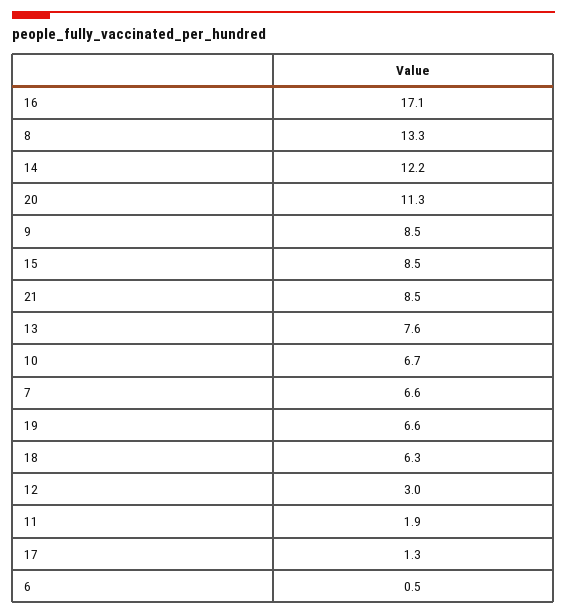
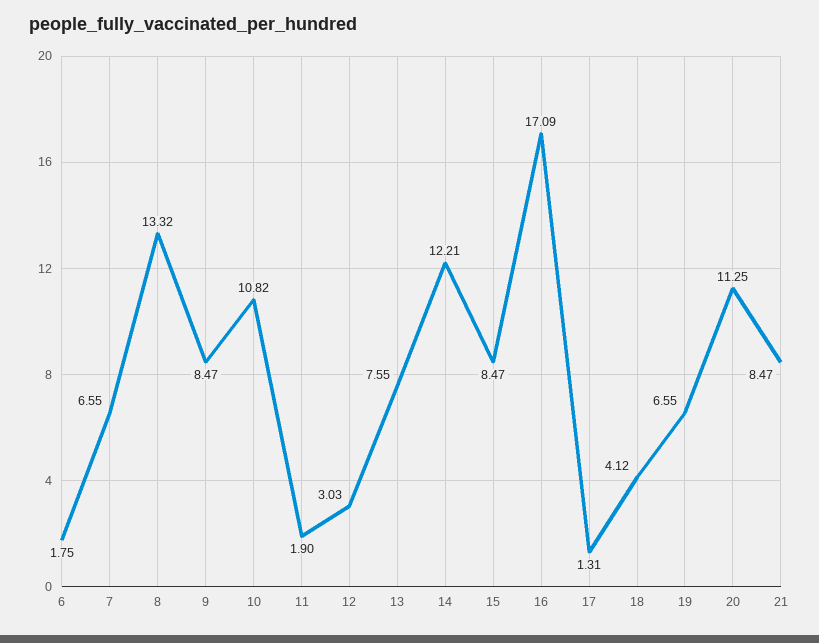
10: 6.7 -> 10.82
18: 6.3 -> 4.12
6: 0.5 -> 1.75

